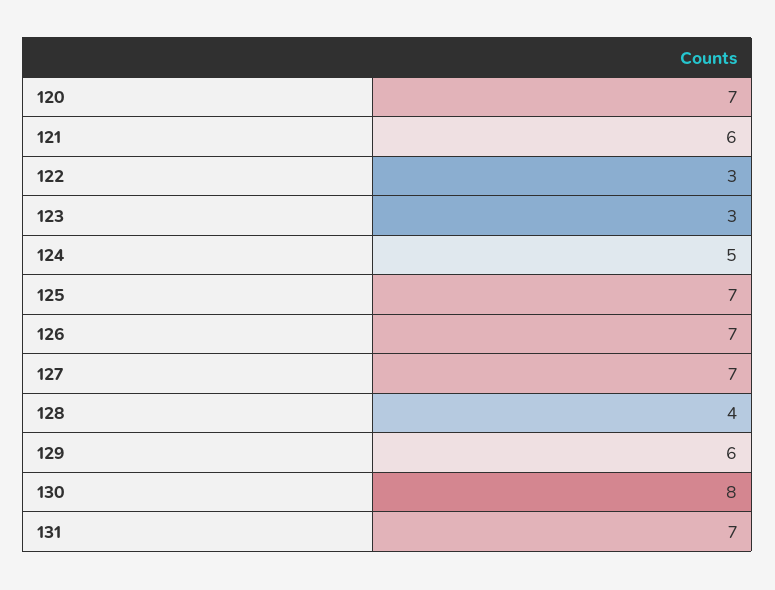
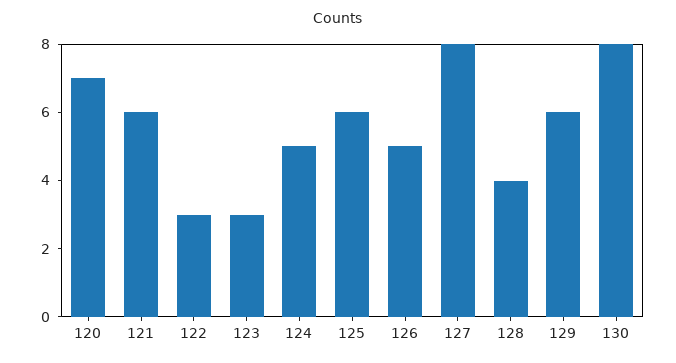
125: 7 -> 6
126: 7 -> 5
127: 7 -> 8
131: 7 -> none

